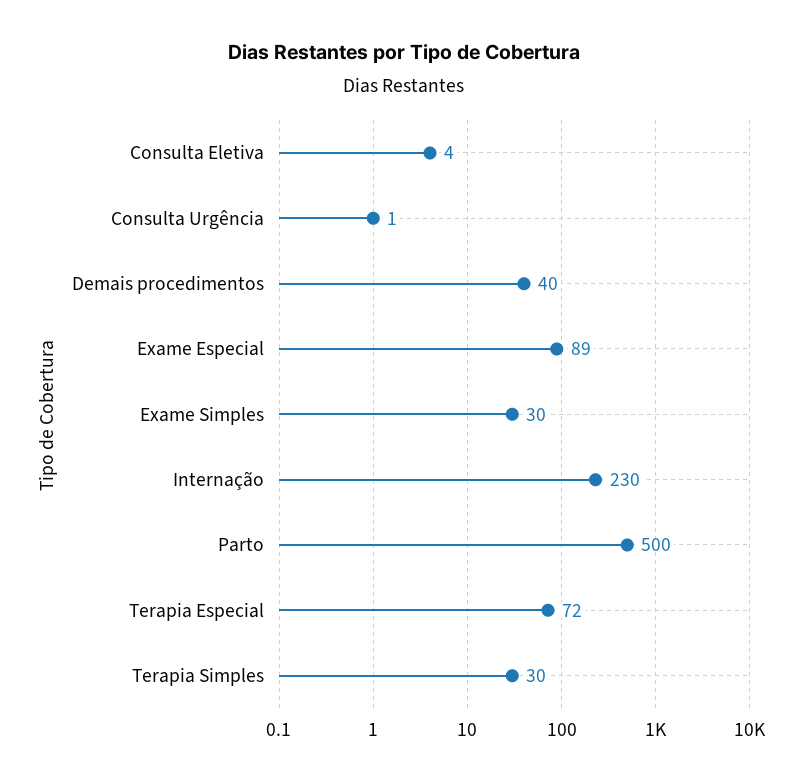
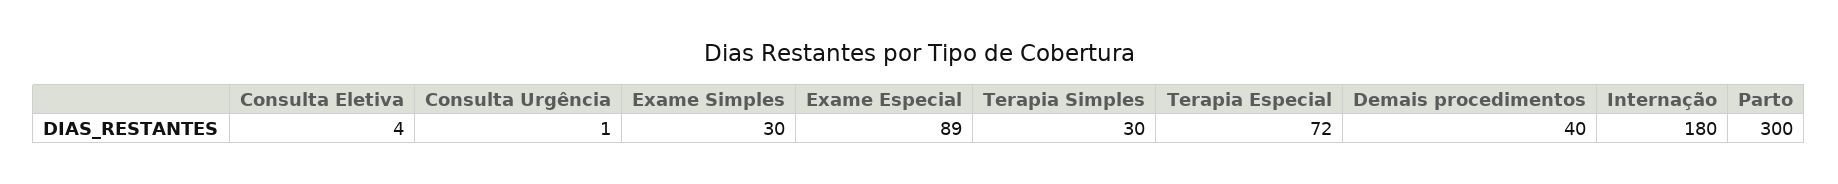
Internação: 230 -> 180
Parto: 500 -> 300

